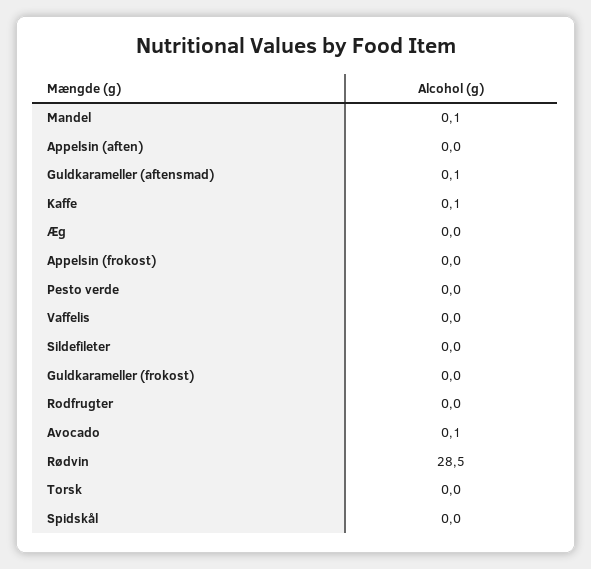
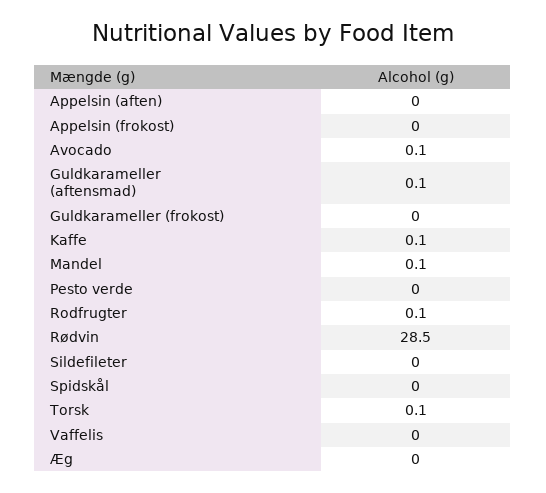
Rodfrugter: 0 -> 0.1
Torsk: 0 -> 0.1

